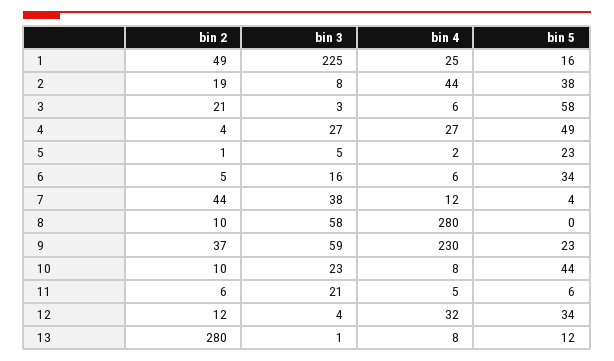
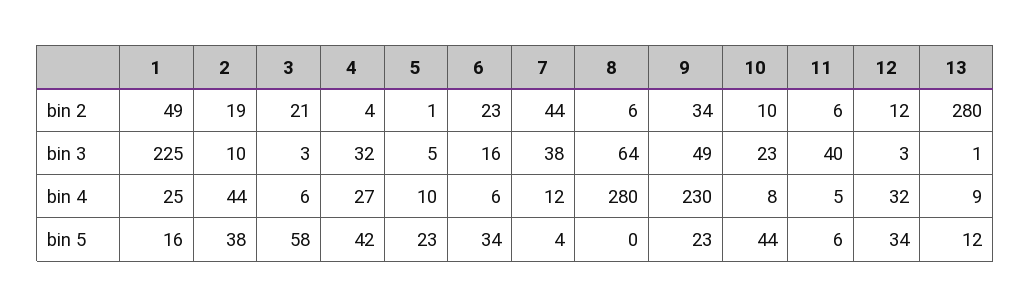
bin 3, 2: 8 -> 10
bin 3, 4: 27 -> 32
bin 5, 4: 49 -> 42
bin 4, 5: 2 -> 10
bin 2, 6: 5 -> 23
bin 2, 8: 10 -> 6
bin 3, 8: 58 -> 64
bin 2, 9: 37 -> 34
bin 3, 9: 59 -> 49
bin 3, 11: 21 -> 40
bin 3, 12: 4 -> 3
bin 4, 13: 8 -> 9

